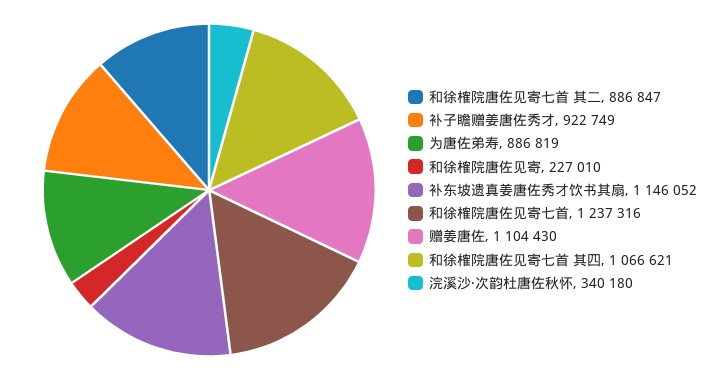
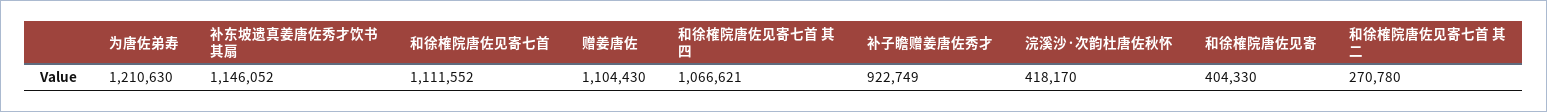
和徐榷院唐佐见寄七首 其二: 886847 -> 270780
为唐佐弟寿: 886819 -> 1210630
和徐榷院唐佐见寄: 227010 -> 404330
和徐榷院唐佐见寄七首: 1237316 -> 1111552
浣溪沙·次韵杜唐佐秋怀: 340180 -> 418170

